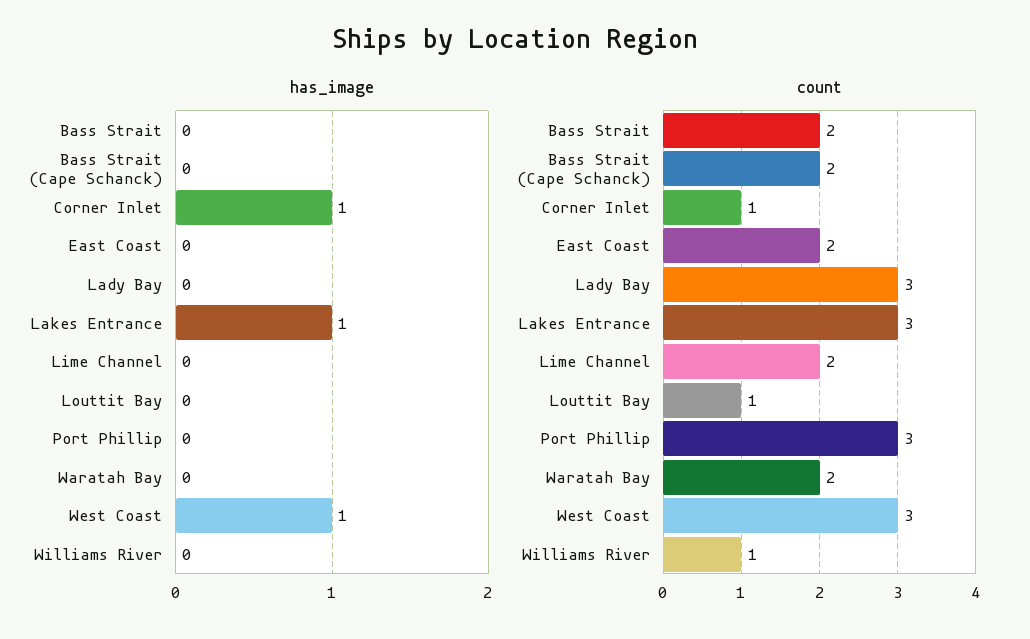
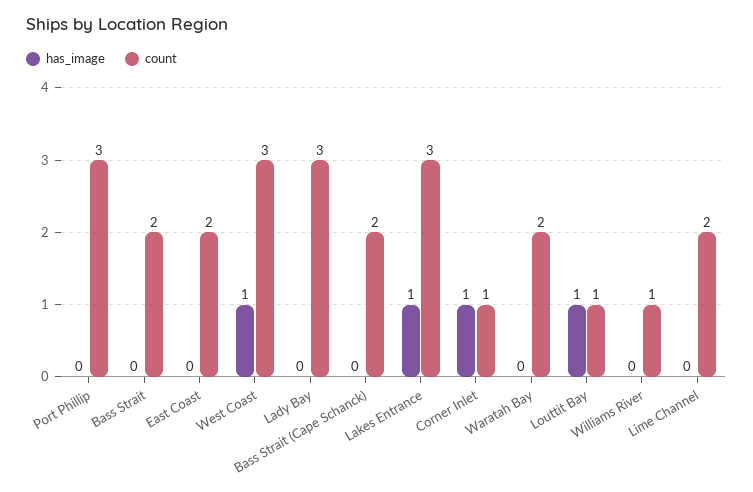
has_image, Louttit Bay: 0 -> 1

